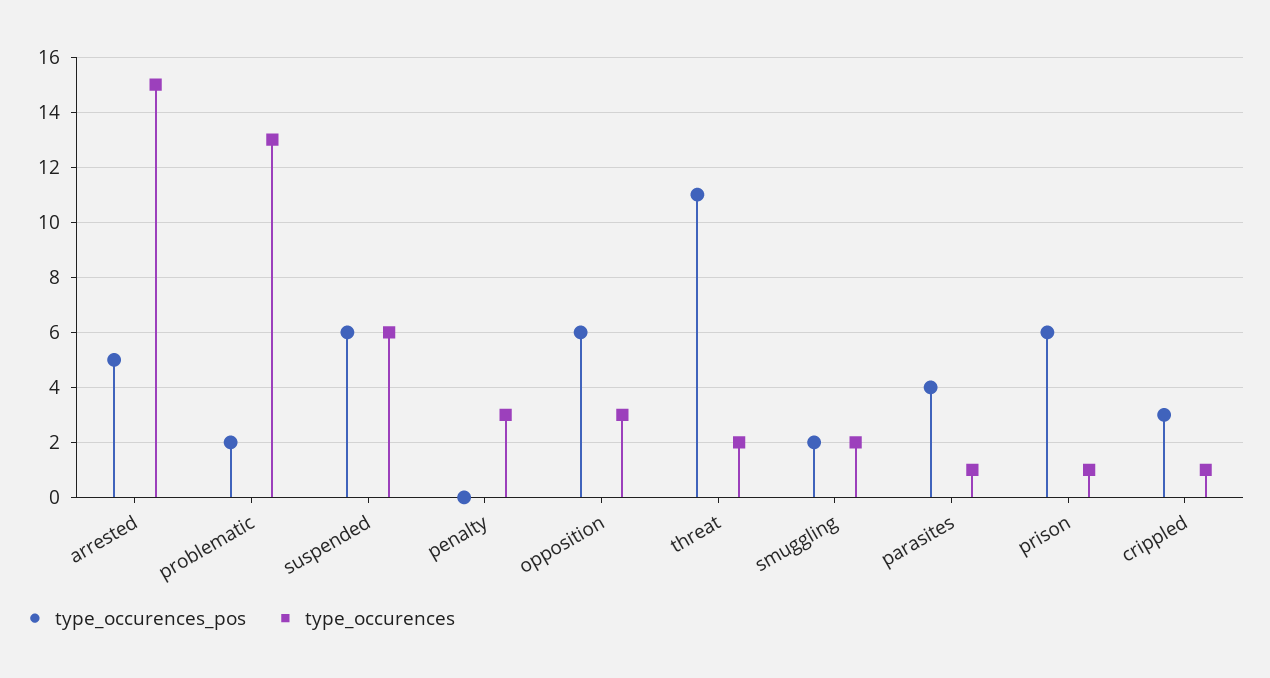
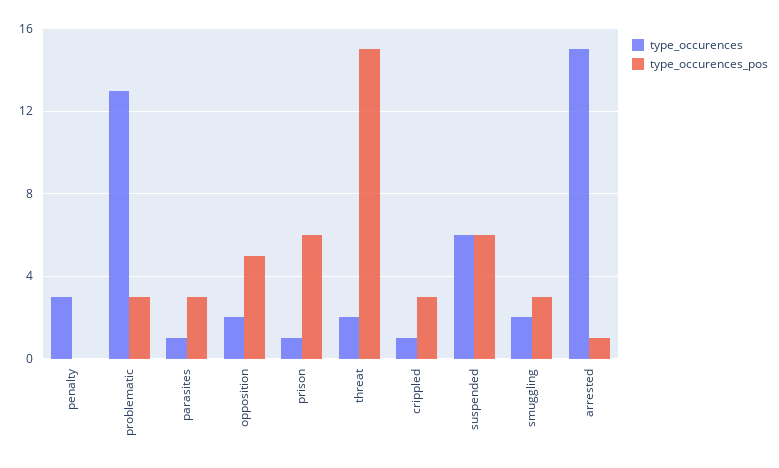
type_occurences_pos, arrested: 5 -> 1
type_occurences_pos, problematic: 2 -> 3
type_occurences_pos, opposition: 6 -> 5
type_occurences, opposition: 3 -> 2
type_occurences_pos, threat: 11 -> 15
type_occurences_pos, smuggling: 2 -> 3
type_occurences_pos, parasites: 4 -> 3

